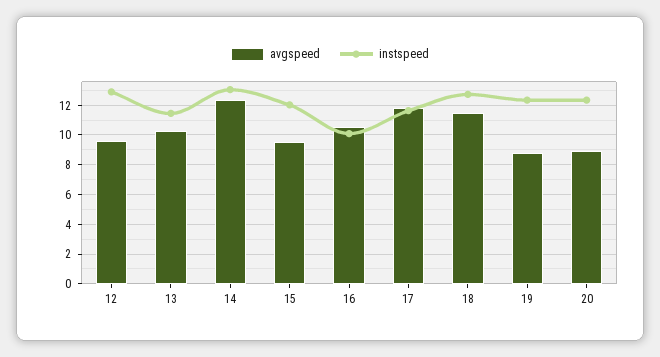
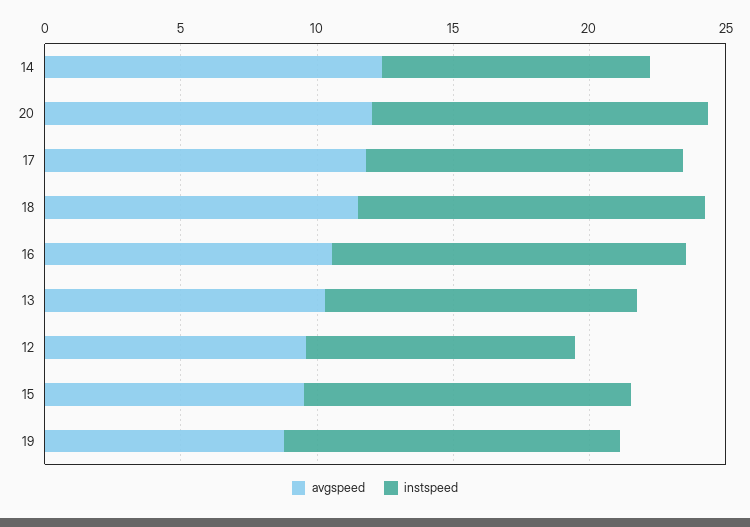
instspeed, 12: 13 -> 10
instspeed, 14: 13 -> 10
instspeed, 16: 10 -> 13
avgspeed, 20: 9 -> 12

